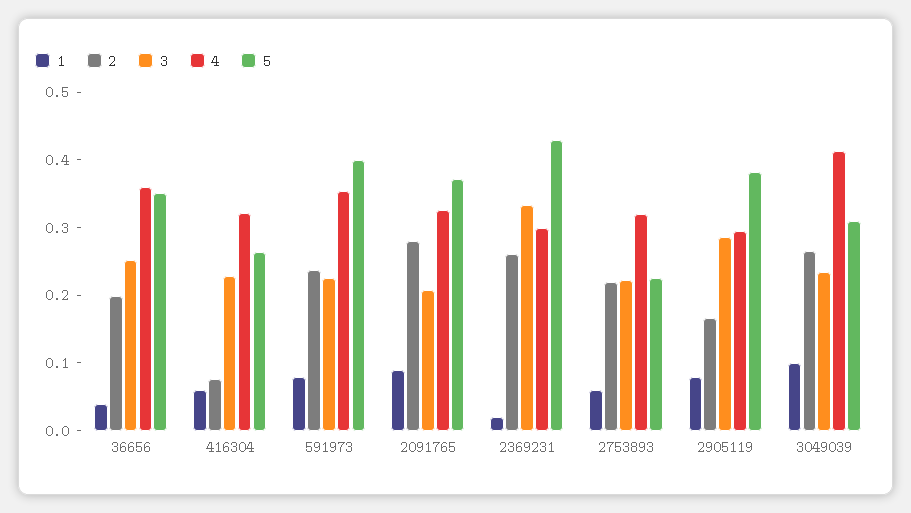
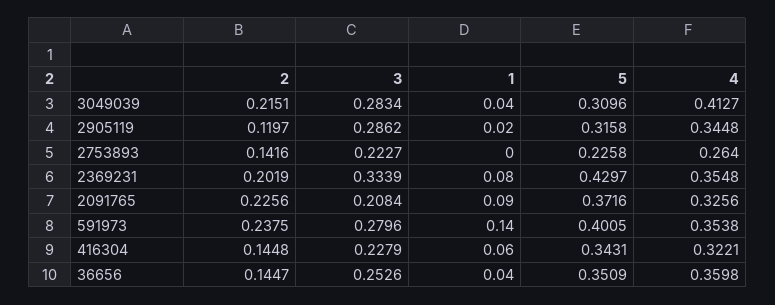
2, 36656: 0.2 -> 0.1447
2, 416304: 0.08 -> 0.1448
5, 416304: 0.26 -> 0.3431
1, 591973: 0.08 -> 0.14
3, 591973: 0.22 -> 0.2796
2, 2091765: 0.28 -> 0.2256
1, 2369231: 0.02 -> 0.08
2, 2369231: 0.26 -> 0.2019
4, 2369231: 0.3 -> 0.3548
1, 2753893: 0.06 -> 0
2, 2753893: 0.22 -> 0.1416
4, 2753893: 0.32 -> 0.264
1, 2905119: 0.08 -> 0.02
2, 2905119: 0.16 -> 0.1197
4, 2905119: 0.3 -> 0.3448
5, 2905119: 0.38 -> 0.3158
1, 3049039: 0.1 -> 0.04
2, 3049039: 0.26 -> 0.2151
3, 3049039: 0.24 -> 0.2834

